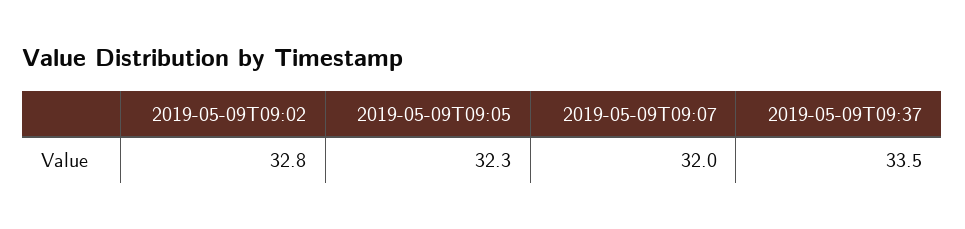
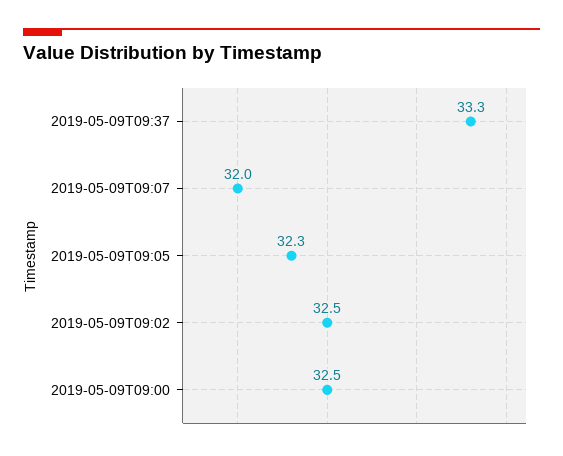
2019-05-09T09:02: 32.8 -> 32.5
2019-05-09T09:37: 33.5 -> 33.3
2019-05-09T09:00: none -> 32.5

